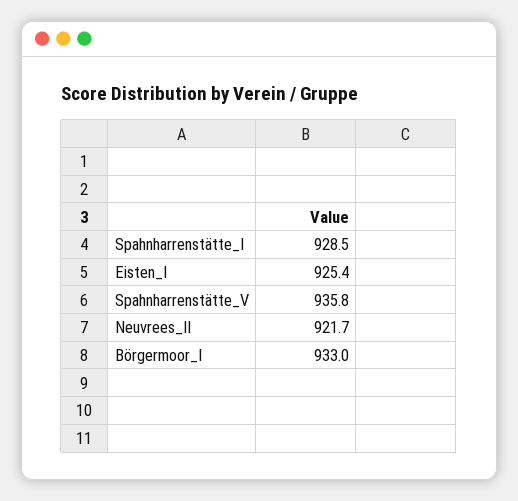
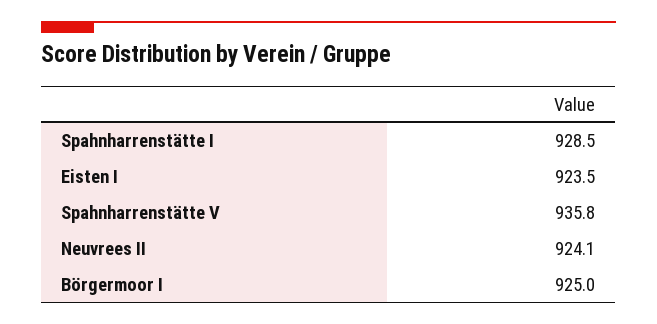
Eisten_I: 925.4 -> 923.5
Neuvrees_II: 921.7 -> 924.1
Börgermoor_I: 933 -> 925

